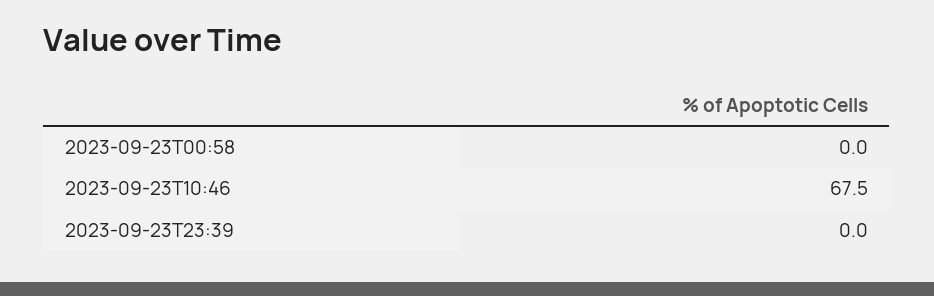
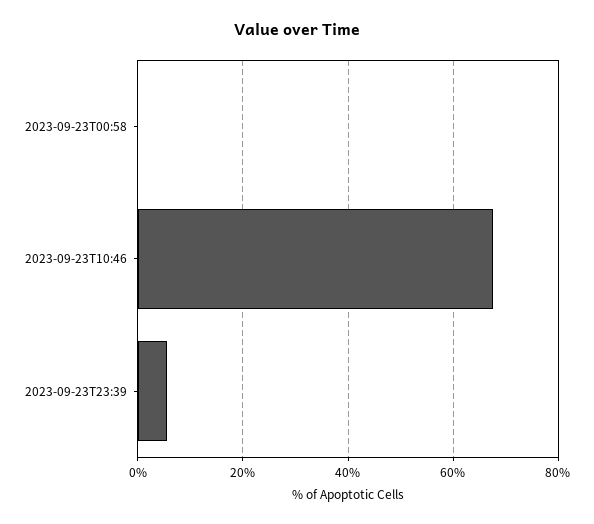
2023-09-23T23:39: 0 -> 6

